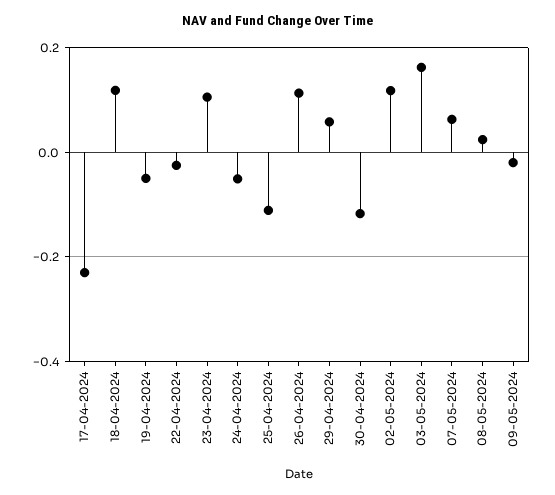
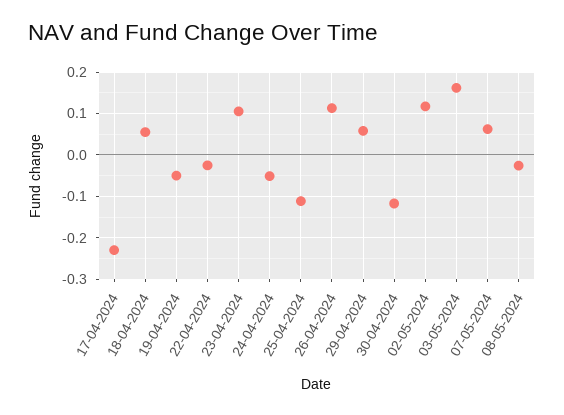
18-04-2024: 0.12 -> 0.06
08-05-2024: 0.02 -> -0.02
09-05-2024: -0.02 -> none

